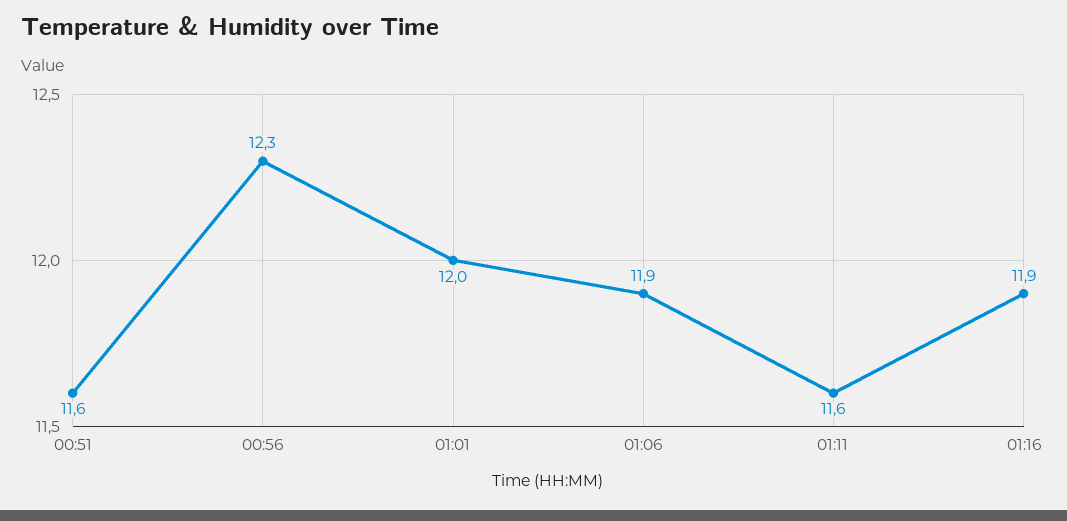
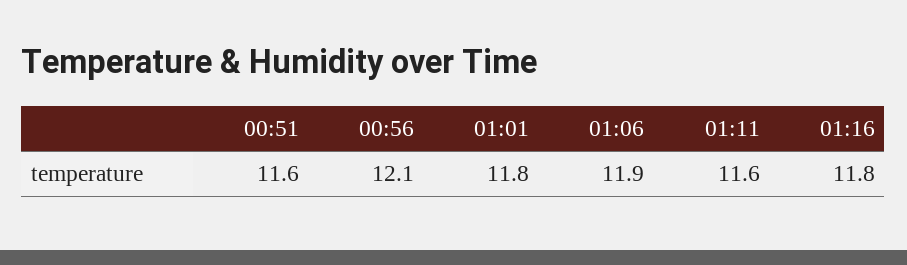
00:56: 12.3 -> 12.1
01:01: 12 -> 11.8
01:16: 11.9 -> 11.8

